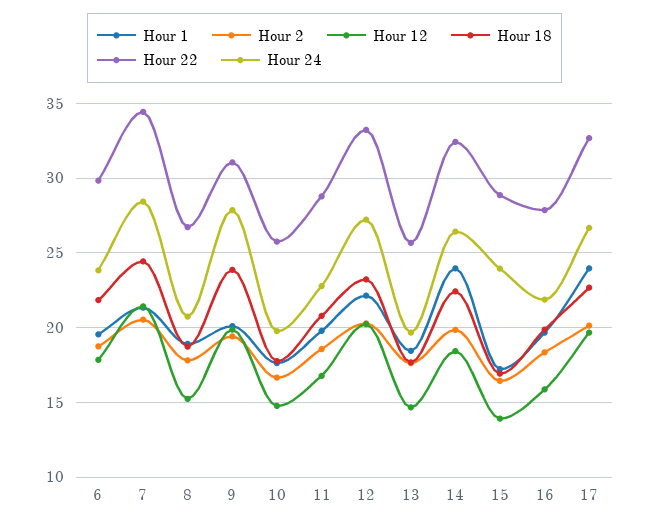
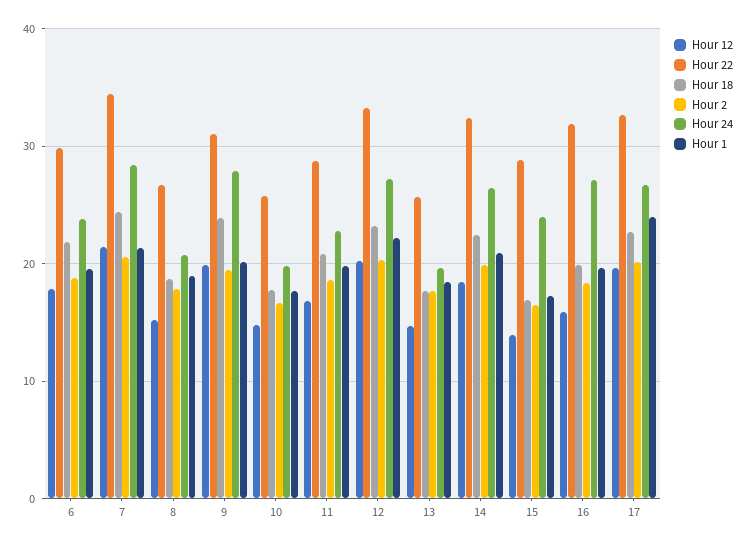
Hour 1, 14: 24 -> 21
Hour 22, 16: 28 -> 32
Hour 24, 16: 22 -> 27

